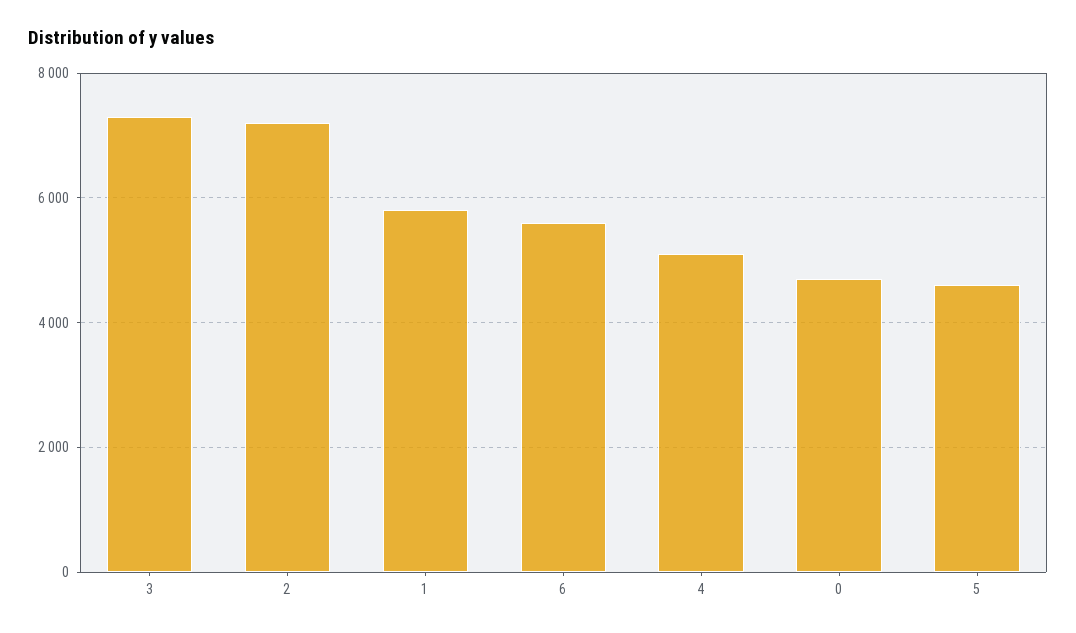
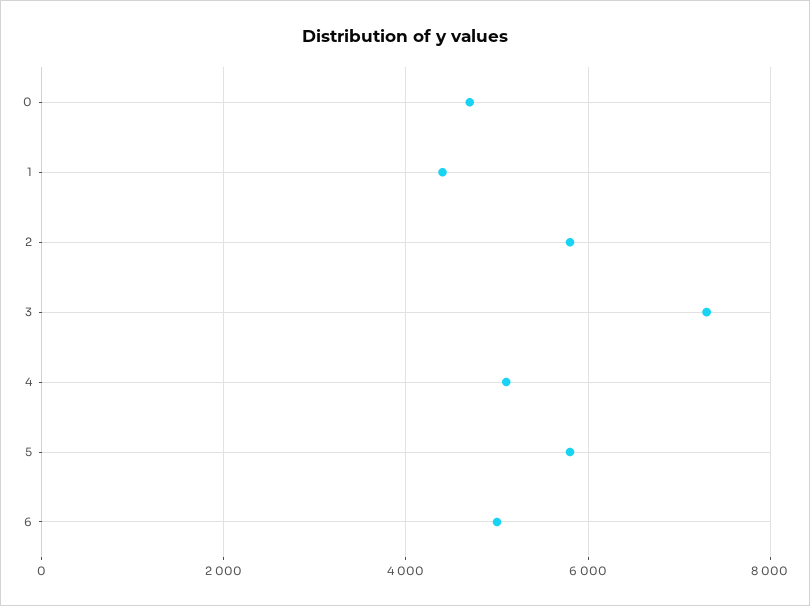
2: 7200 -> 5800
1: 5800 -> 4400
6: 5600 -> 5000
5: 4600 -> 5800

